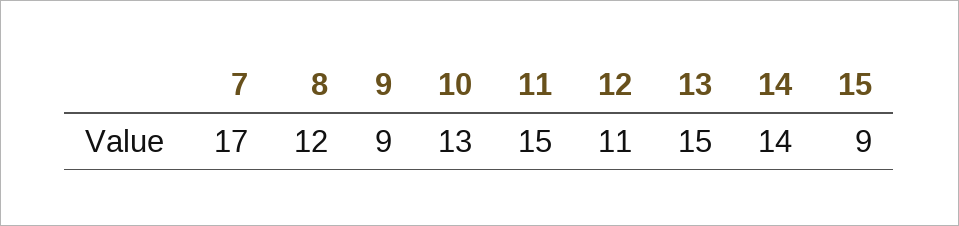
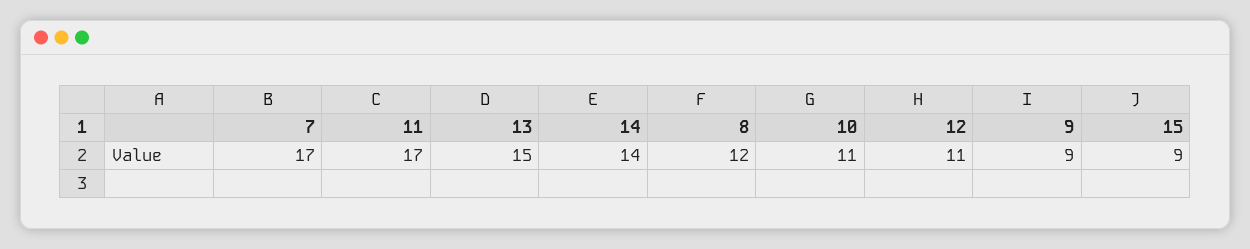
10: 13 -> 11
11: 15 -> 17

